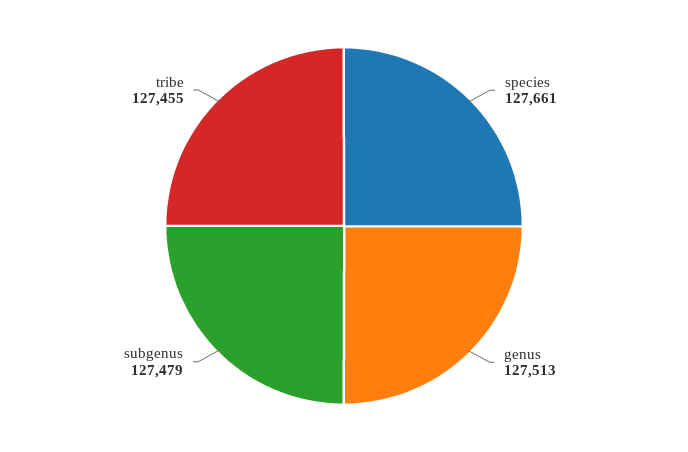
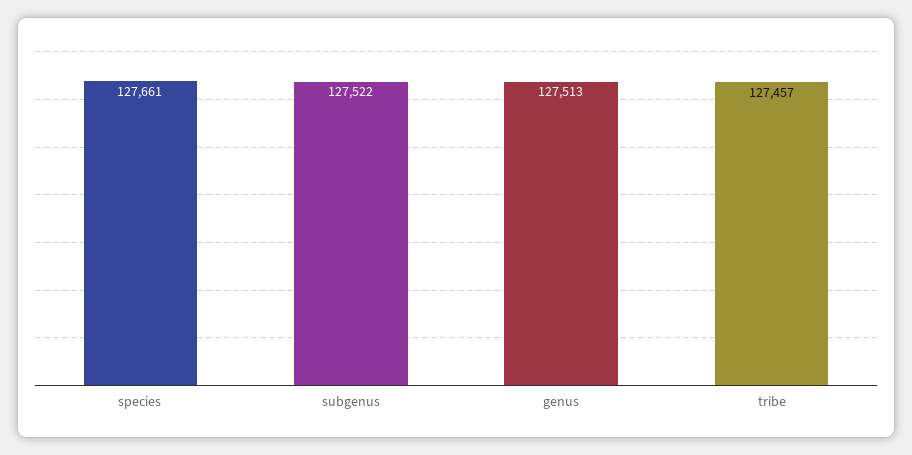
subgenus: 127479 -> 127522
tribe: 127455 -> 127457

